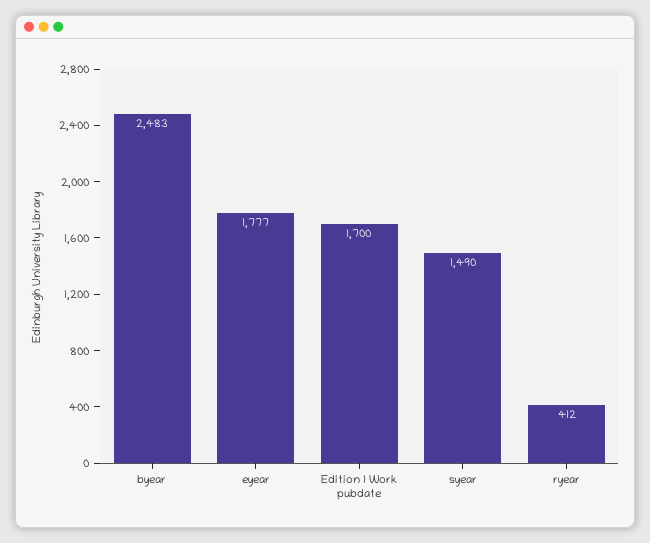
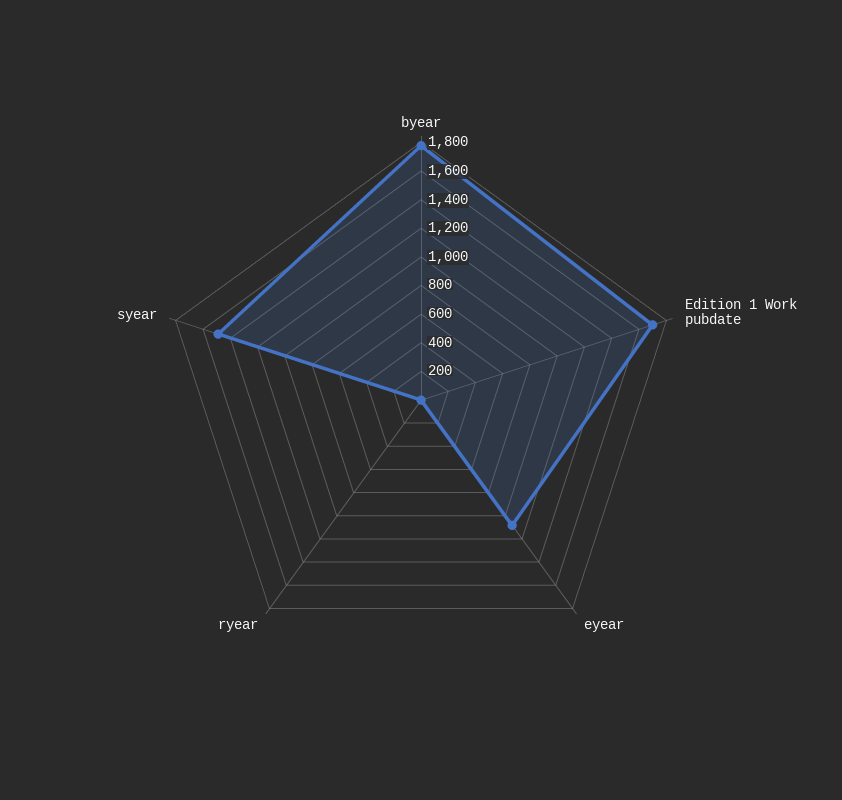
byear: 2483 -> 1800
eyear: 1777 -> 1100
ryear: 412 -> 0

